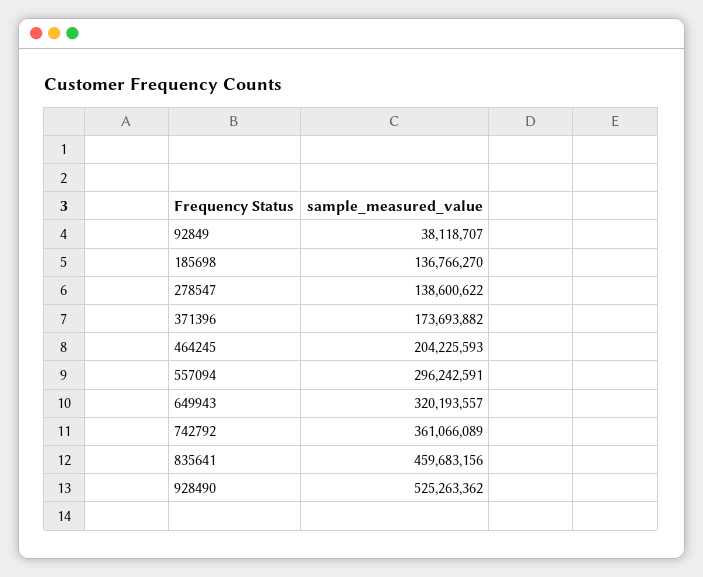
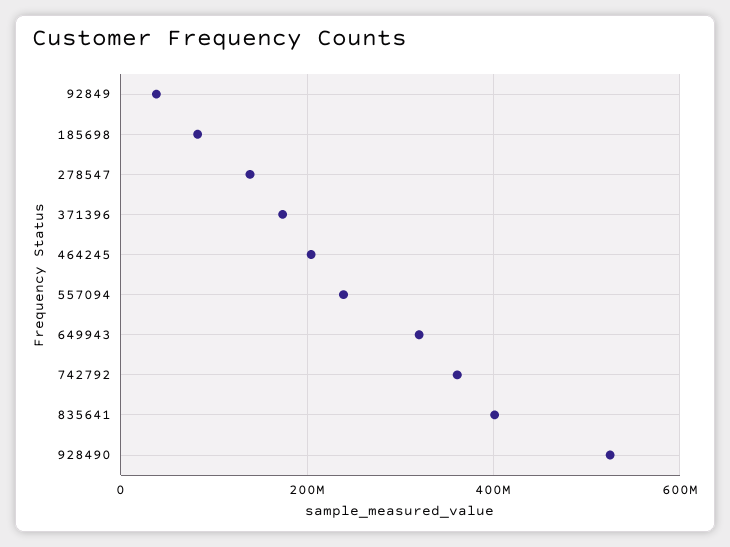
185698: 136766270 -> 80000000
557094: 296242591 -> 240000000
835641: 459683156 -> 400000000

